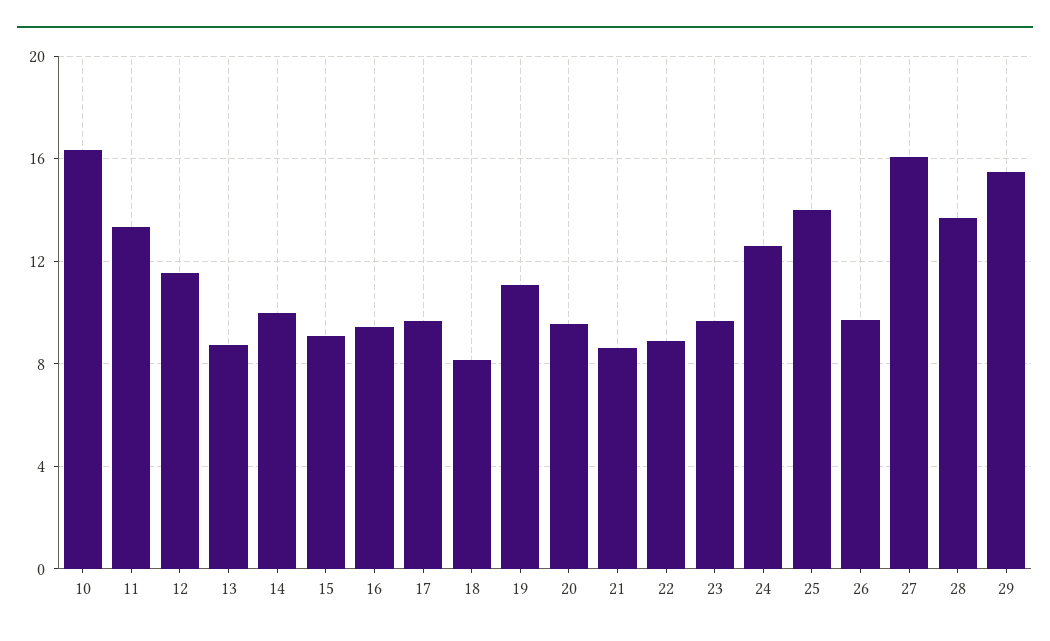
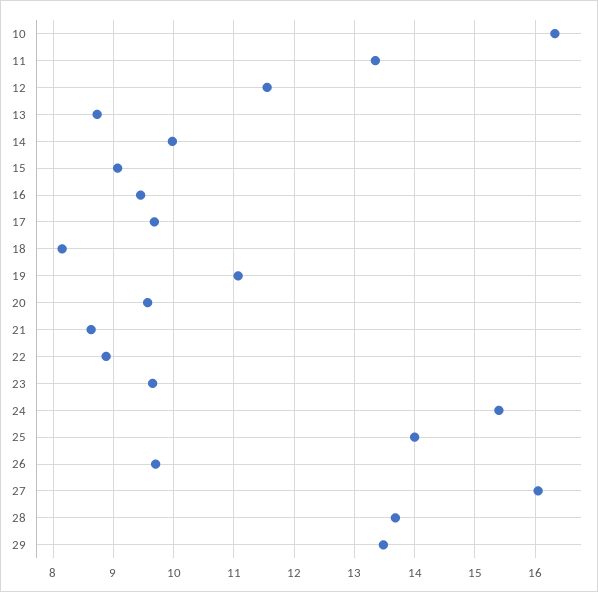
24: 12.5 -> 15.4
29: 15.5 -> 13.5

